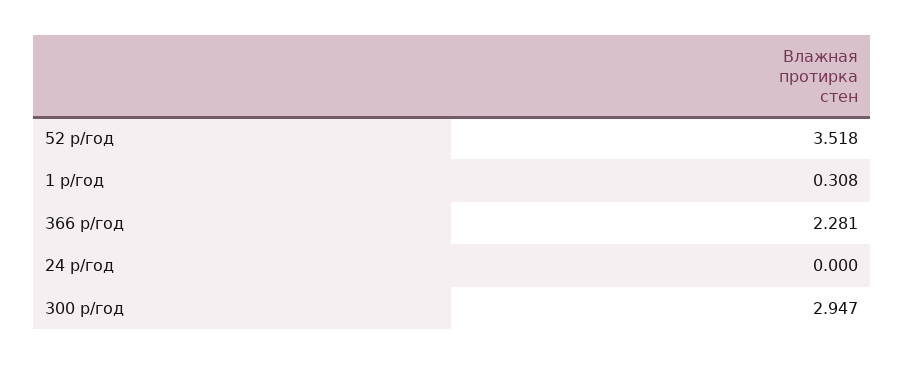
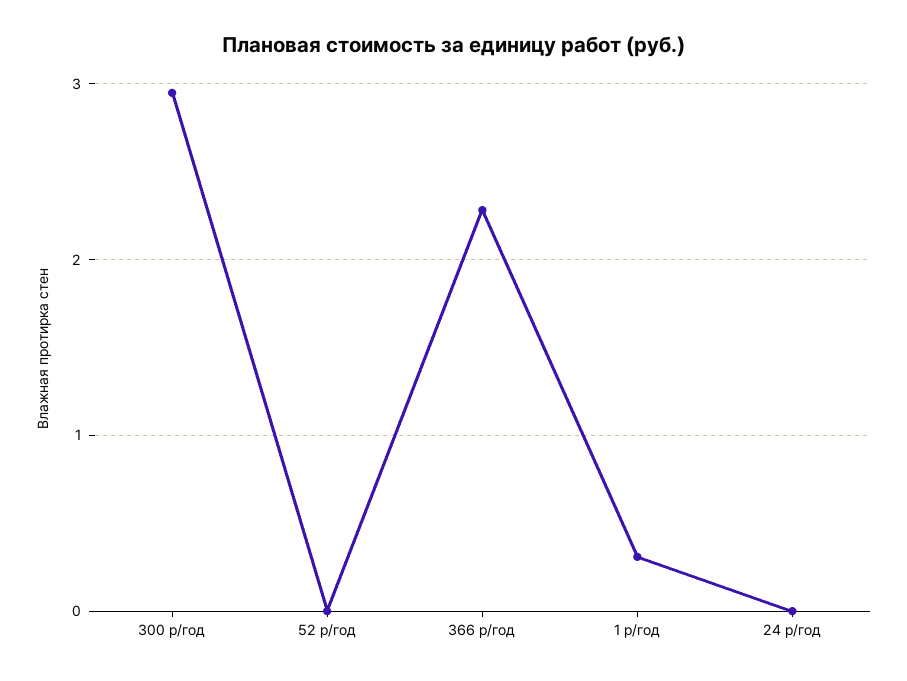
52 р/год: 3.518 -> 0

